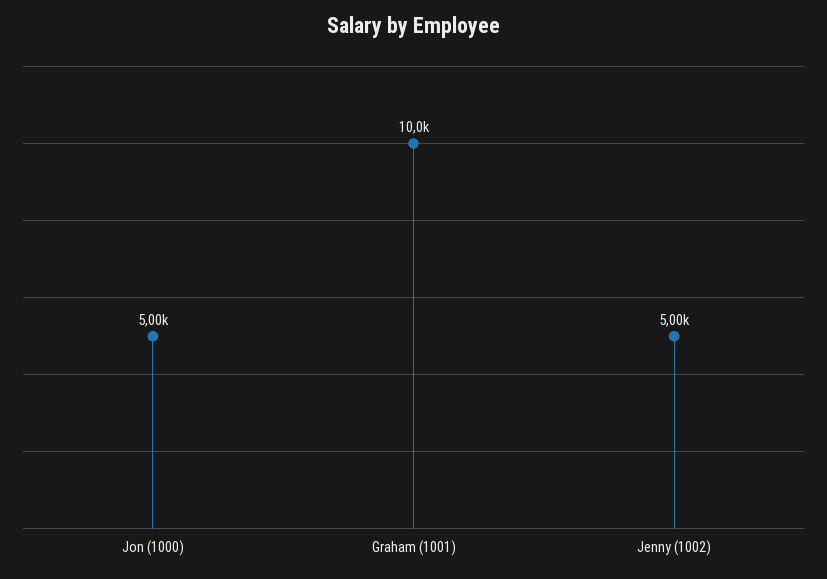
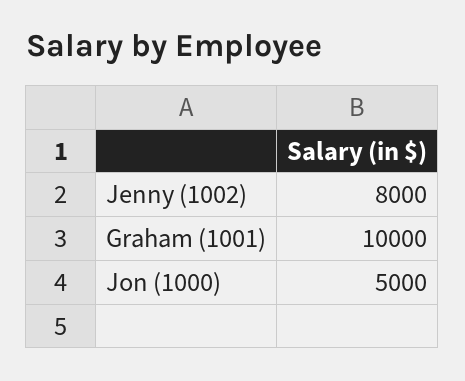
Jenny (1002): 5000 -> 8000

